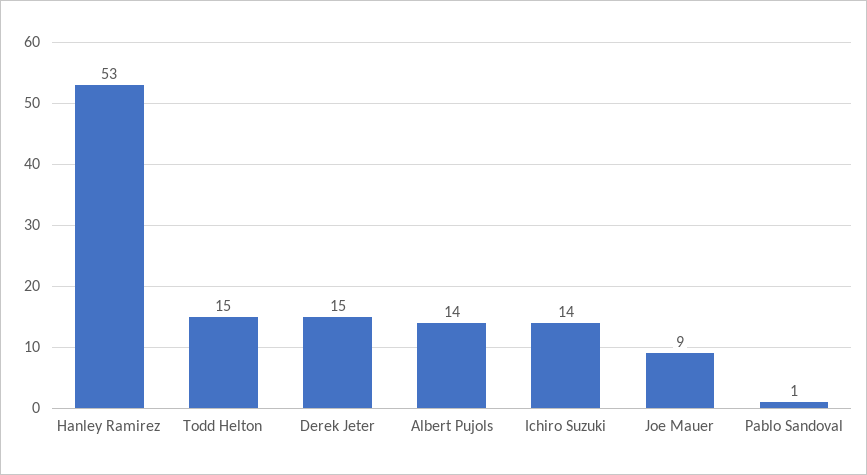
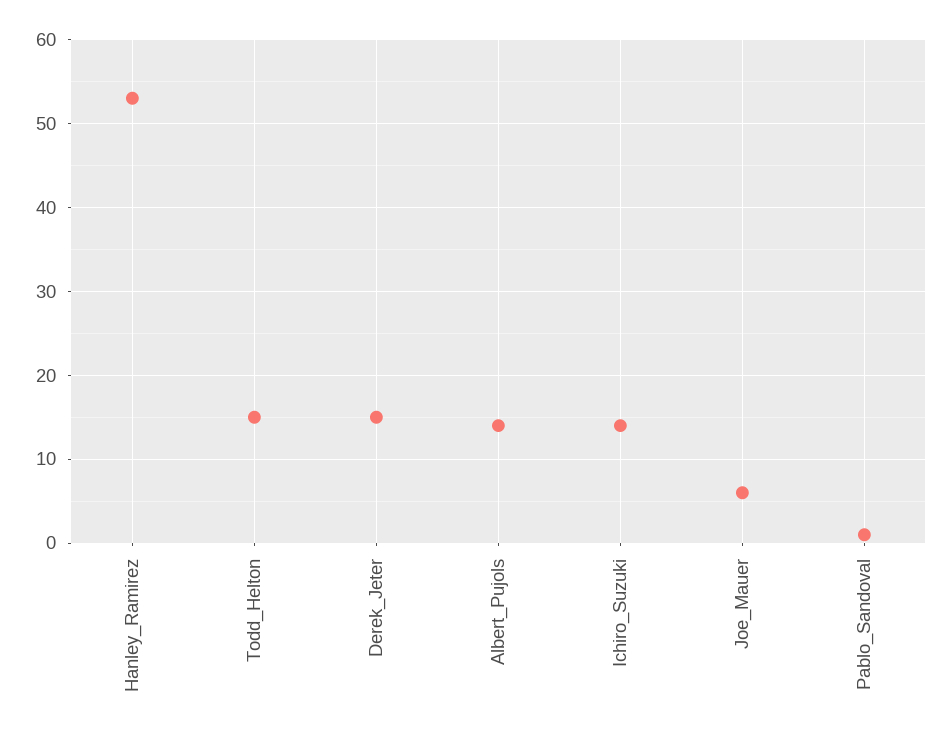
Joe Mauer: 9 -> 6

